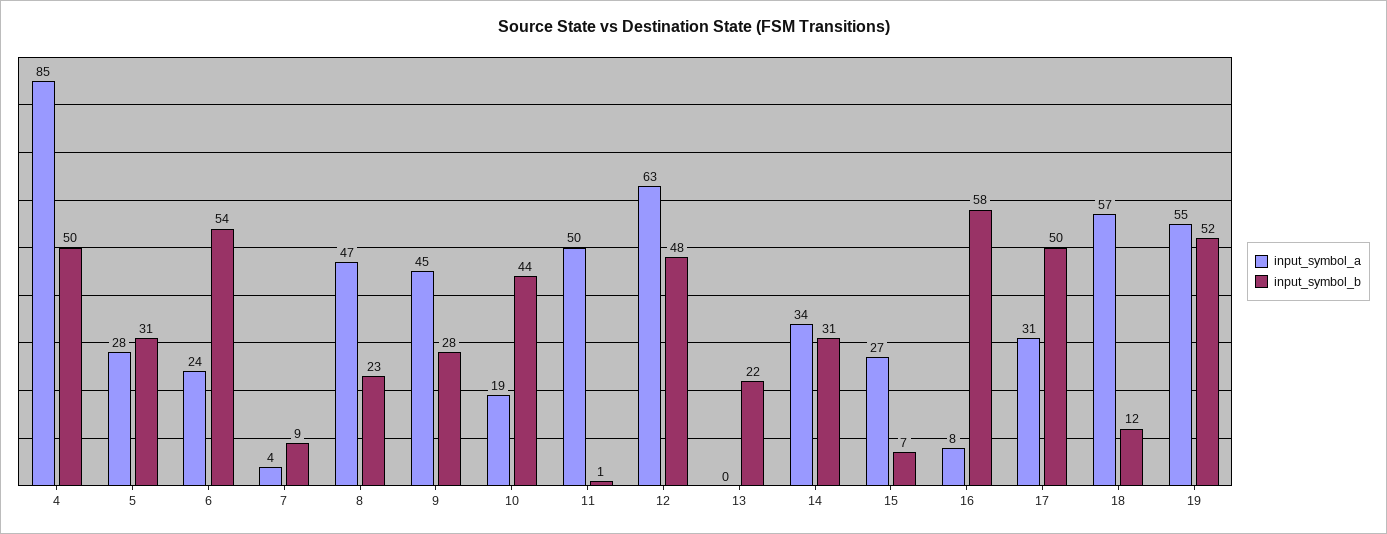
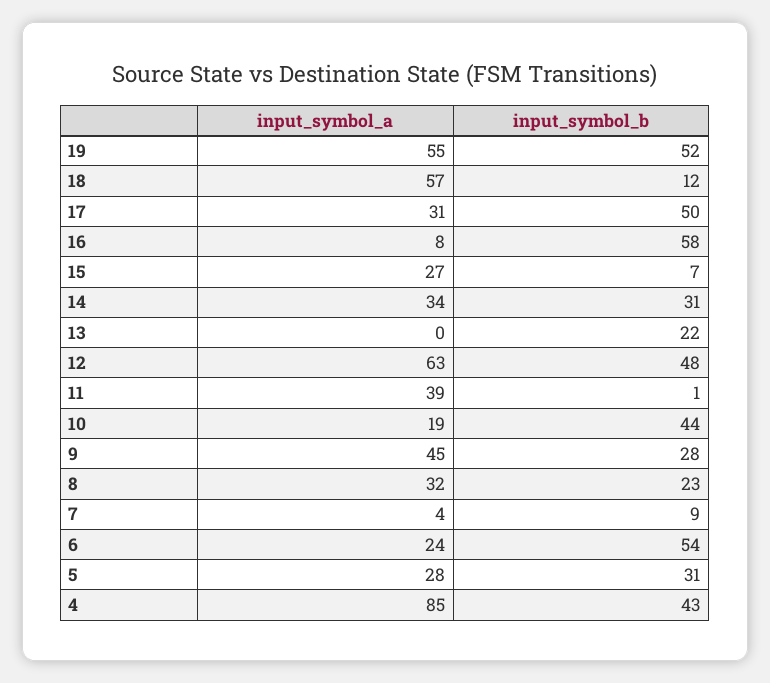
input_symbol_b, 4: 50 -> 43
input_symbol_a, 8: 47 -> 32
input_symbol_a, 11: 50 -> 39

